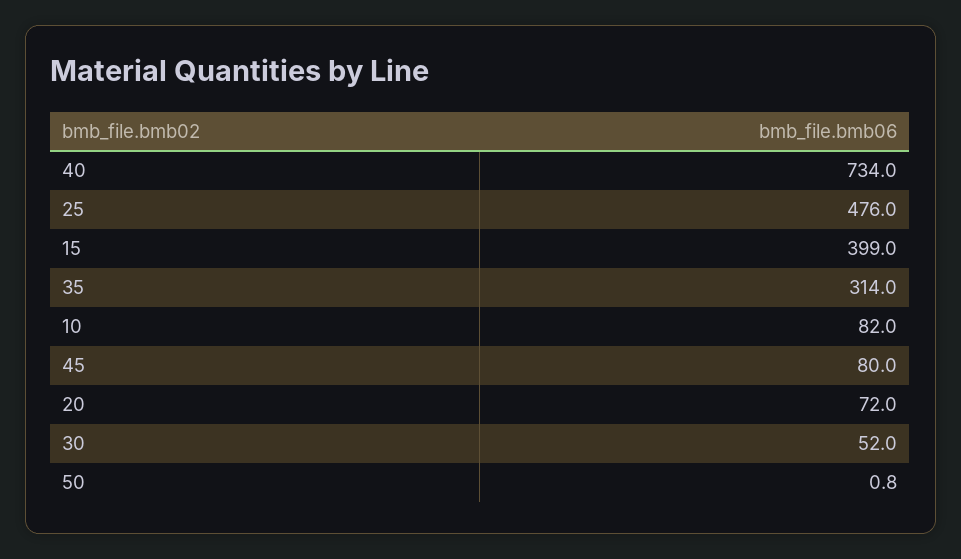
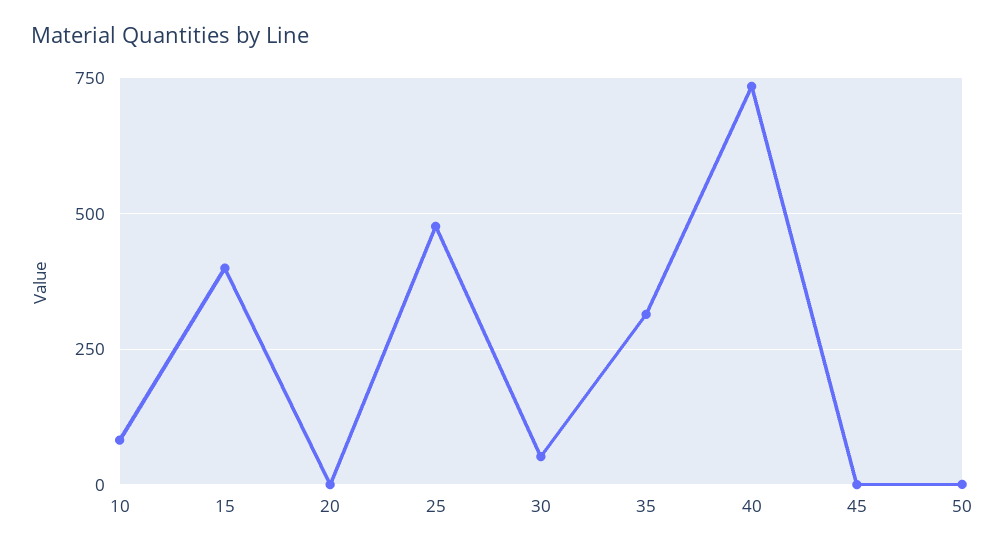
45: 80 -> 0
20: 72 -> 0

